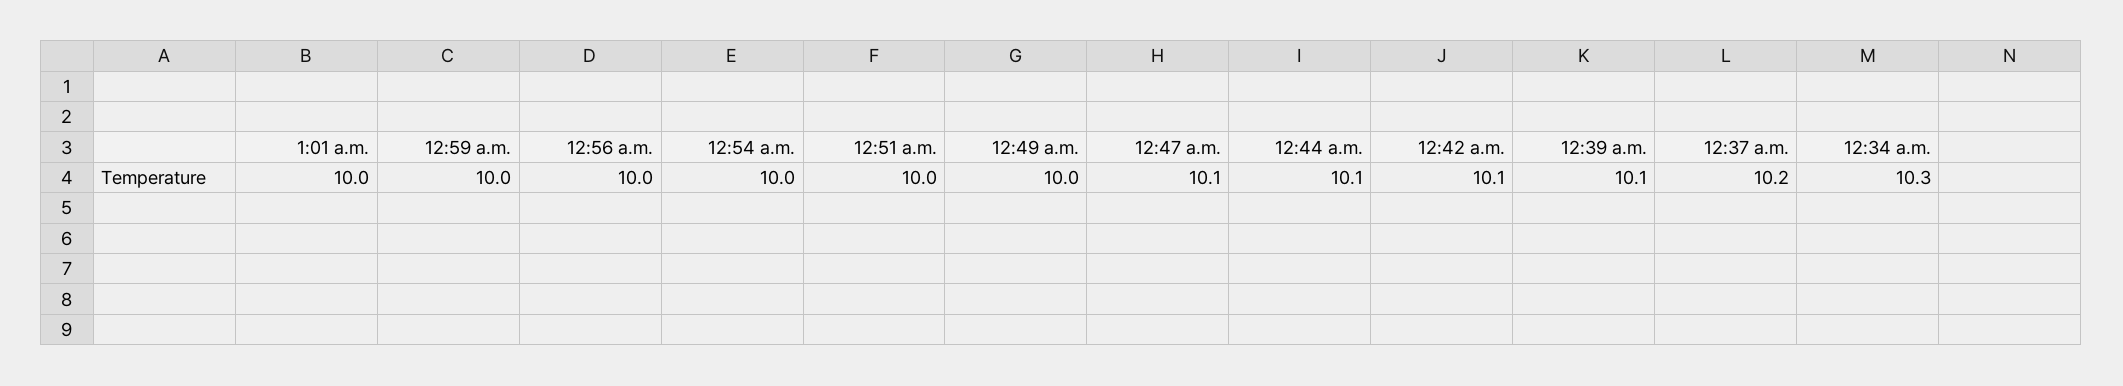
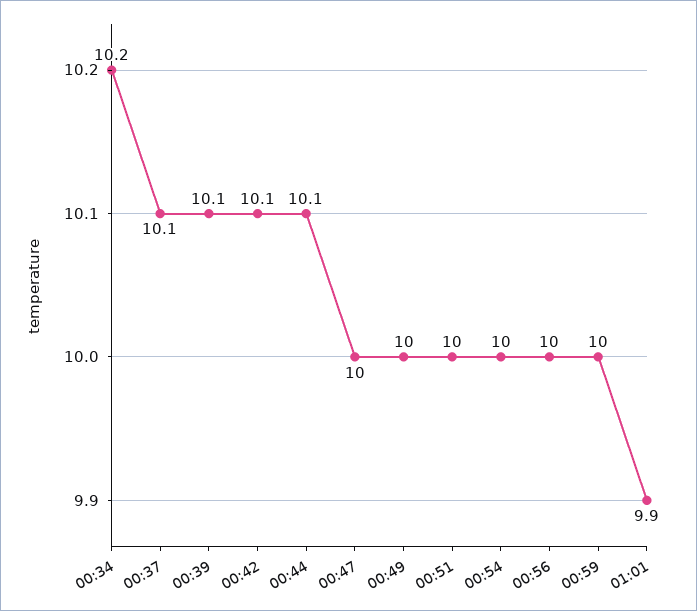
1:01 a.m.: 10 -> 9.9
12:47 a.m.: 10.1 -> 10
12:37 a.m.: 10.2 -> 10.1
12:34 a.m.: 10.3 -> 10.2

